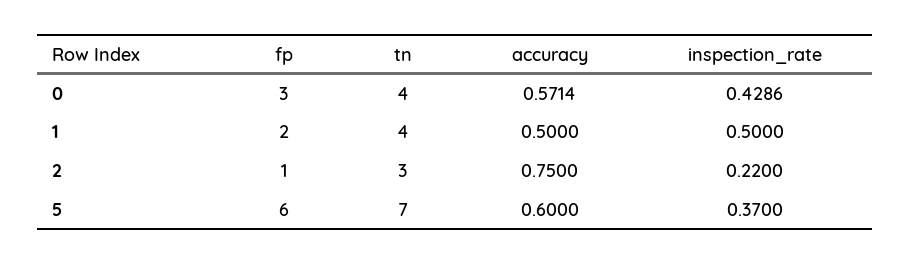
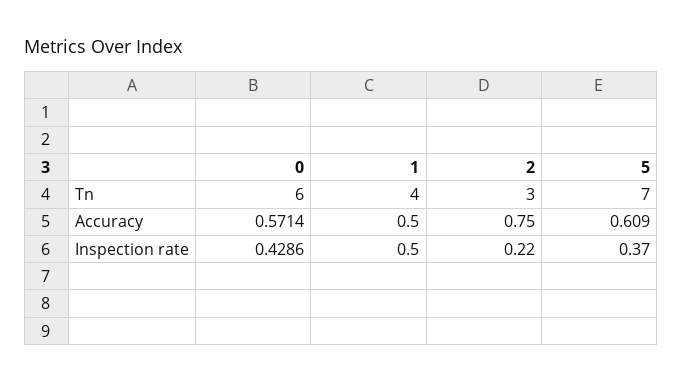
fp, 0: 3 -> none
tn, 0: 4 -> 6
fp, 1: 2 -> none
fp, 2: 1 -> none
fp, 5: 6 -> none
accuracy, 5: 0.6 -> 0.609

